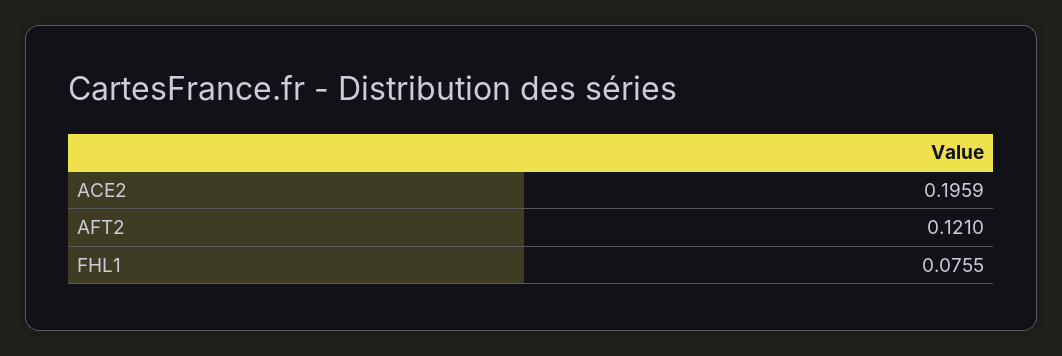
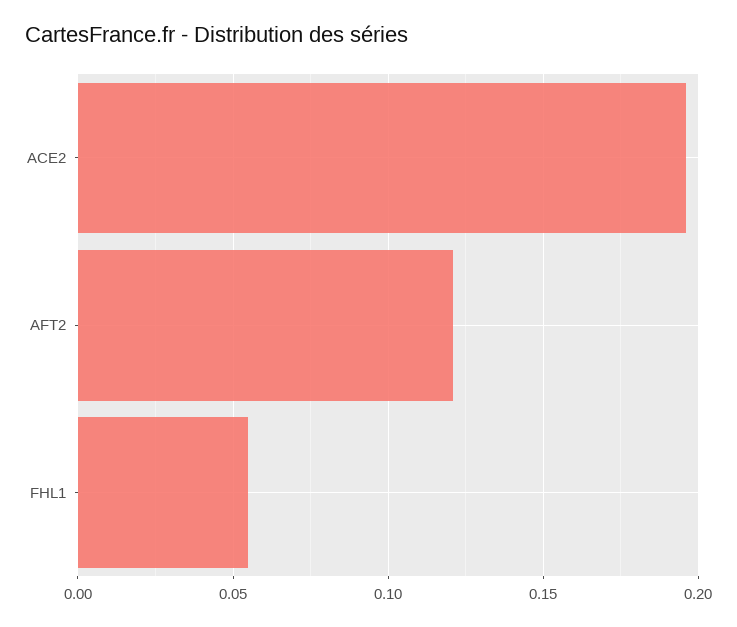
FHL1: 0.0755 -> 0.055

